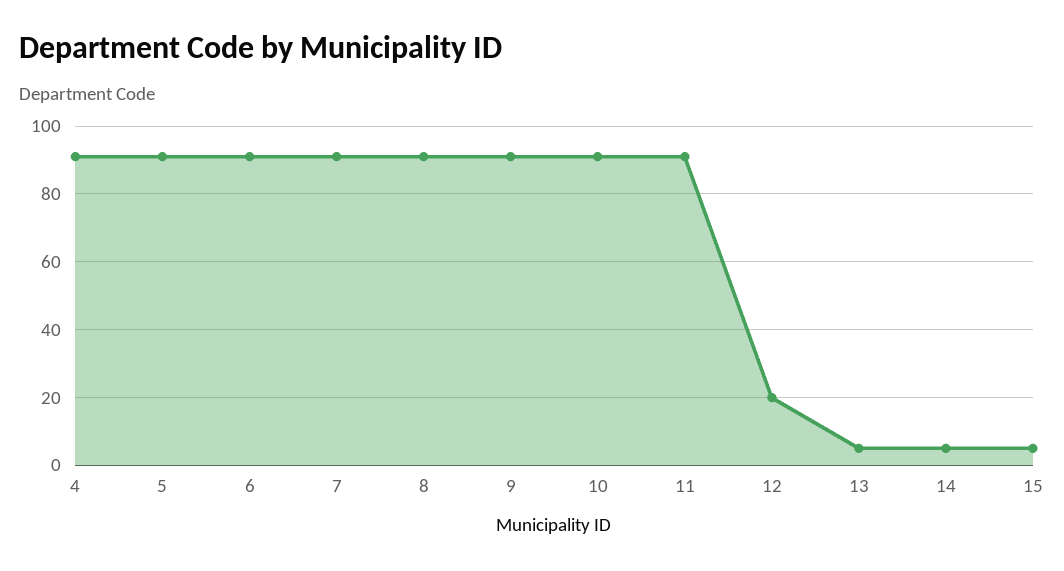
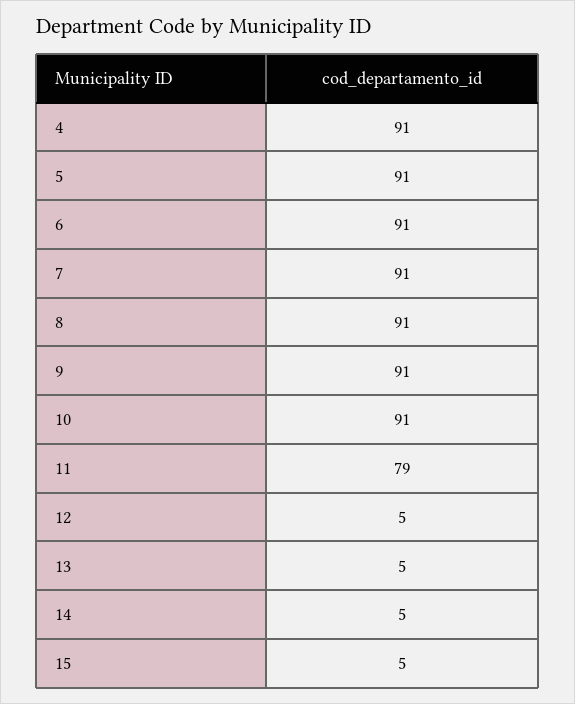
11: 90 -> 79
12: 20 -> 5

